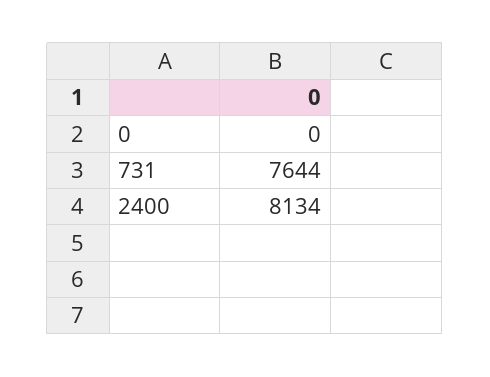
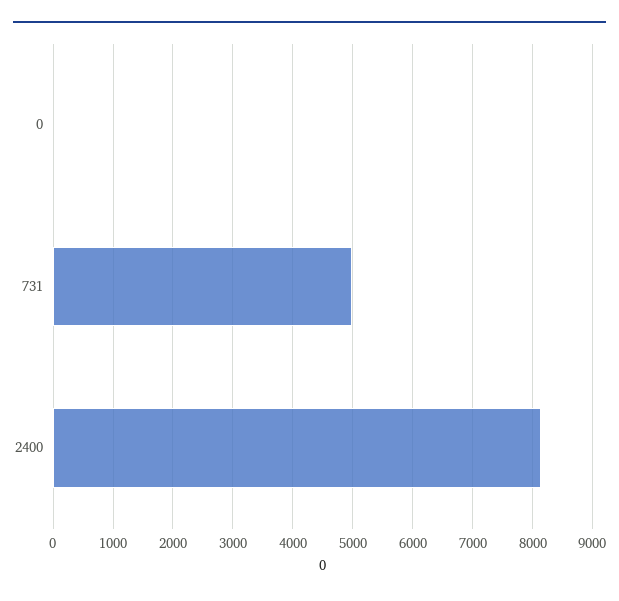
731: 7644 -> 5000

